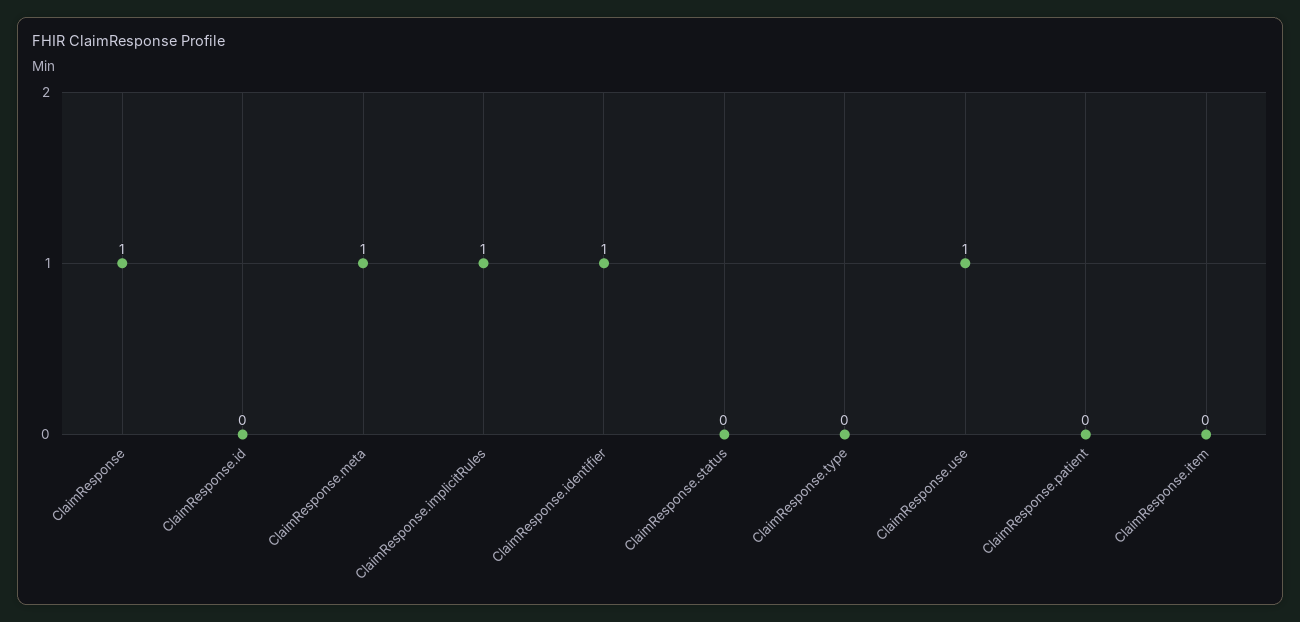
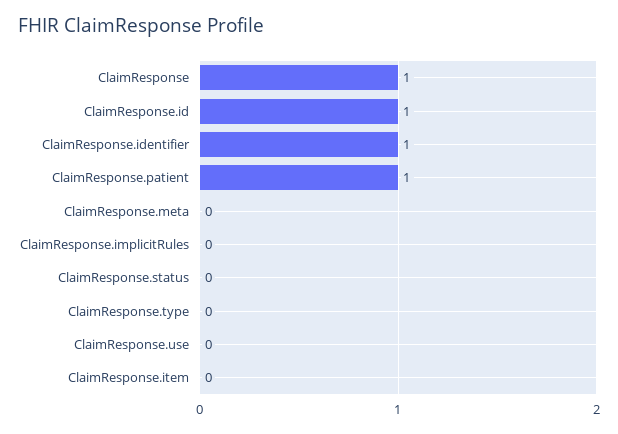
ClaimResponse.id: 0 -> 1
ClaimResponse.meta: 1 -> 0
ClaimResponse.implicitRules: 1 -> 0
ClaimResponse.use: 1 -> 0
ClaimResponse.patient: 0 -> 1

